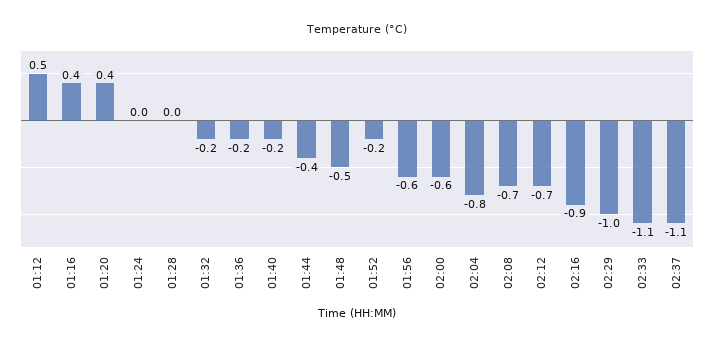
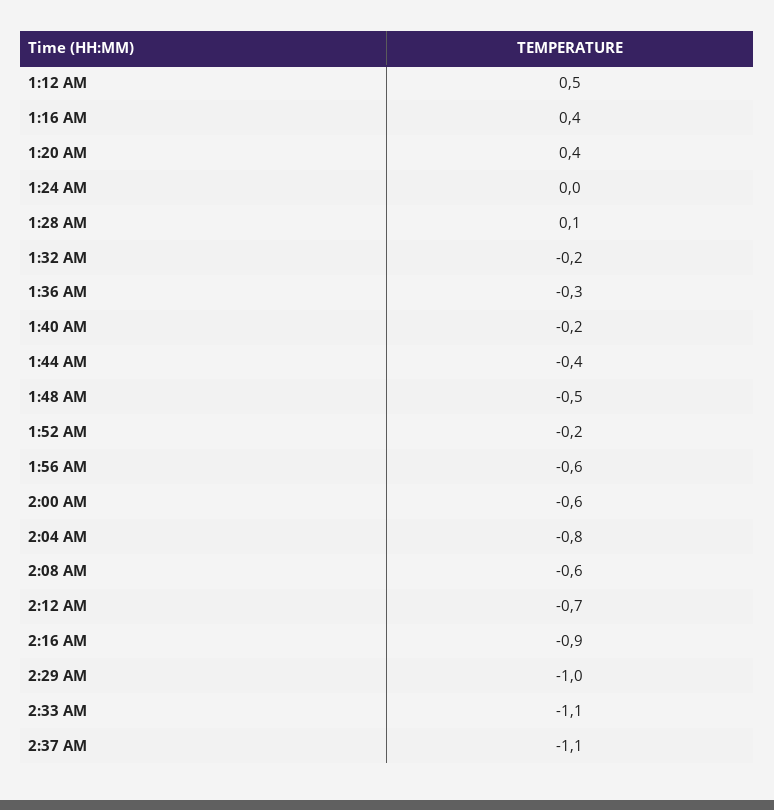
01:28: 0 -> 0.1
01:36: -0.2 -> -0.3
02:08: -0.7 -> -0.6

